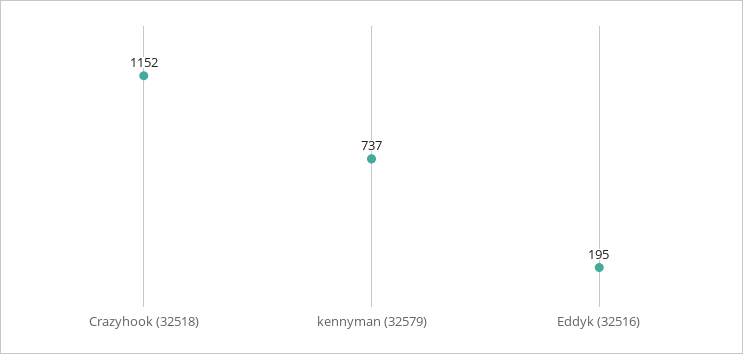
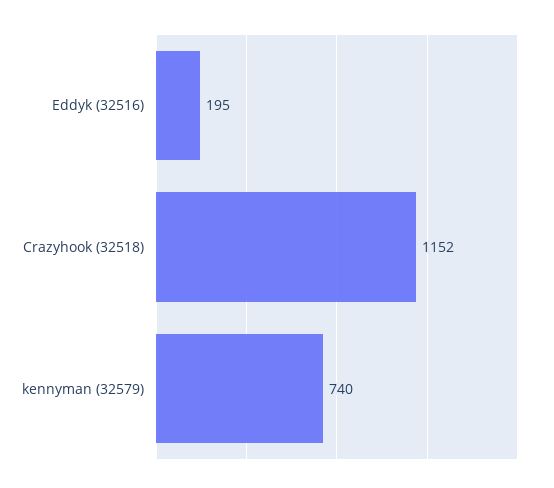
kennyman (32579): 737 -> 740

